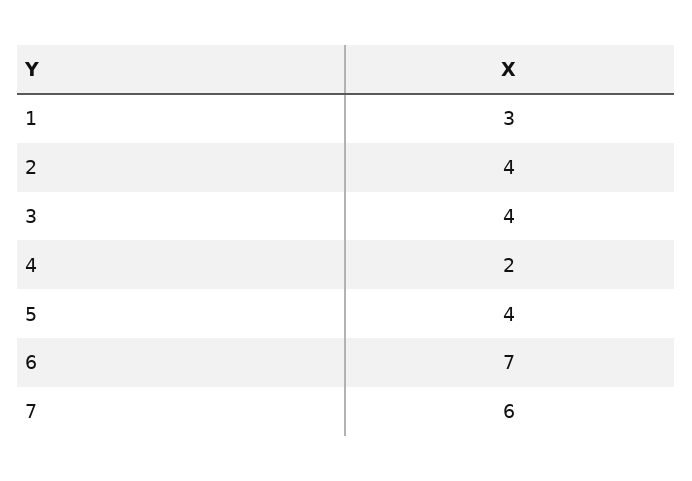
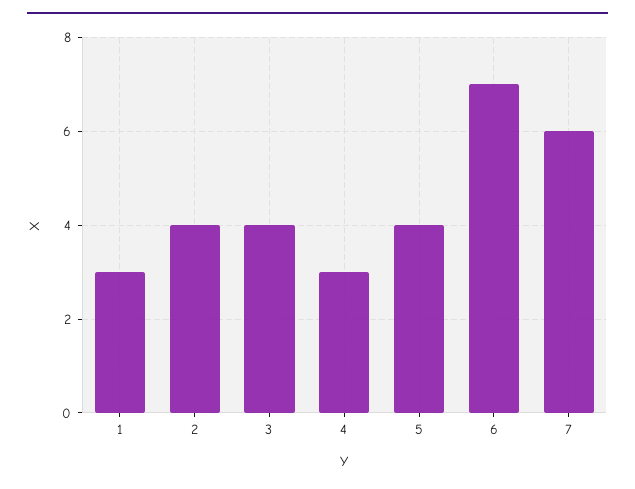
4: 2 -> 3

